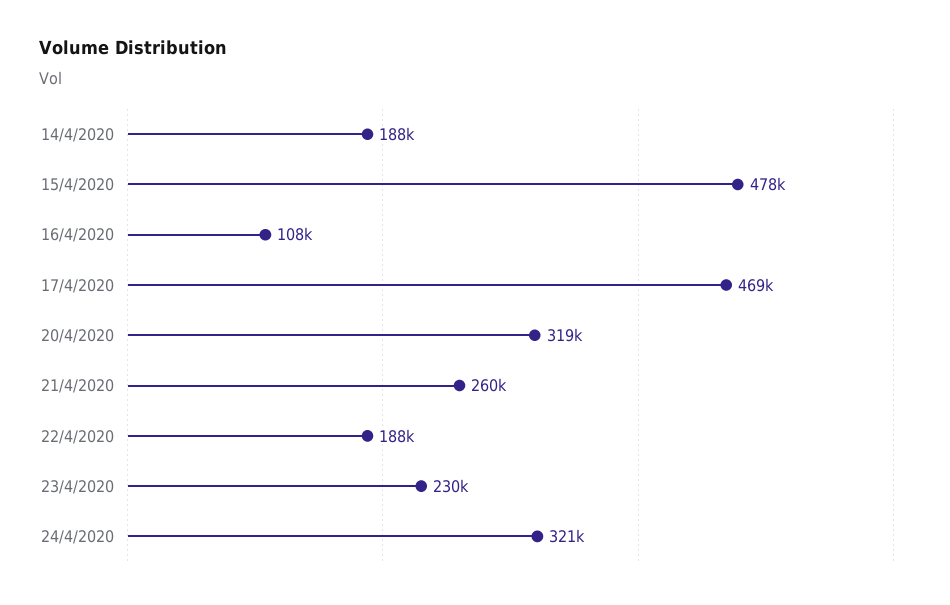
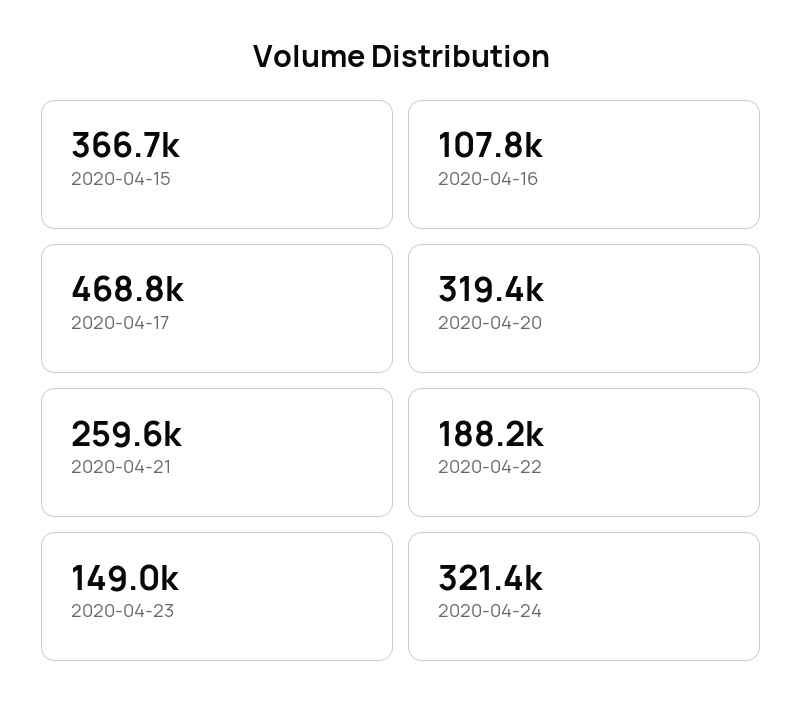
14/4/2020: 188000 -> none
15/4/2020: 478000 -> 366700
23/4/2020: 230000 -> 149000

